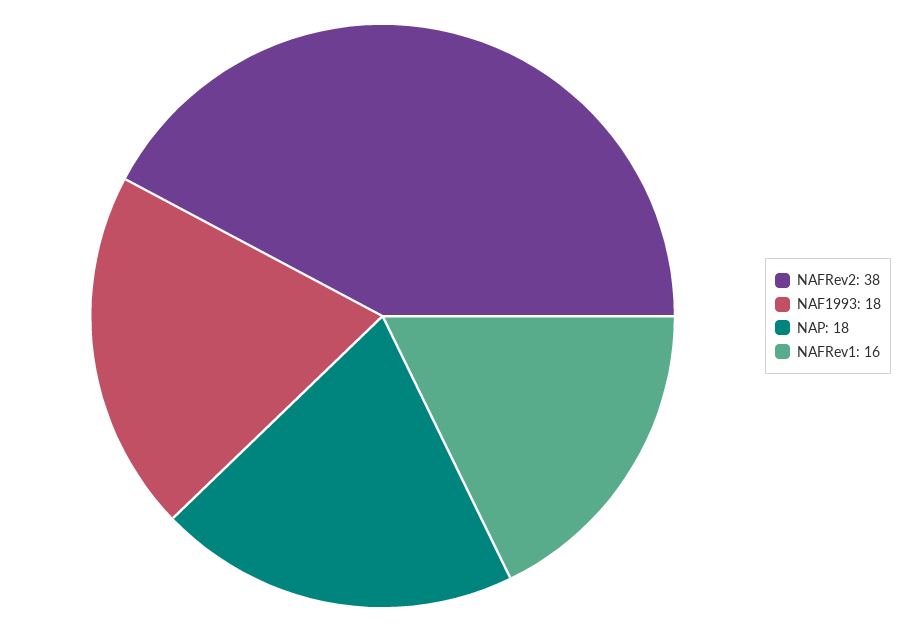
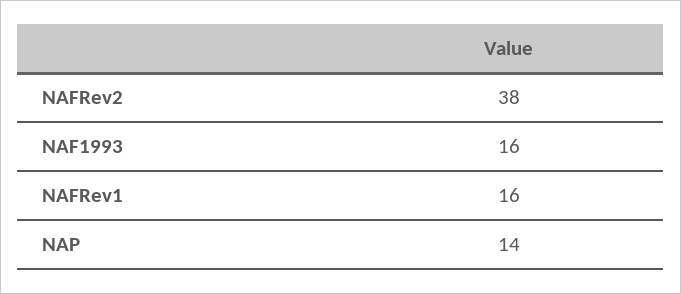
NAF1993: 18 -> 16
NAP: 18 -> 14

